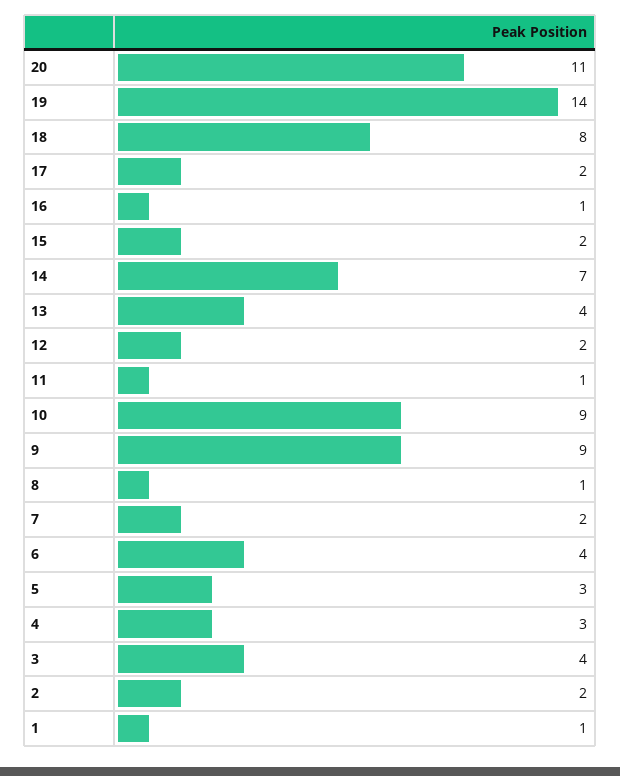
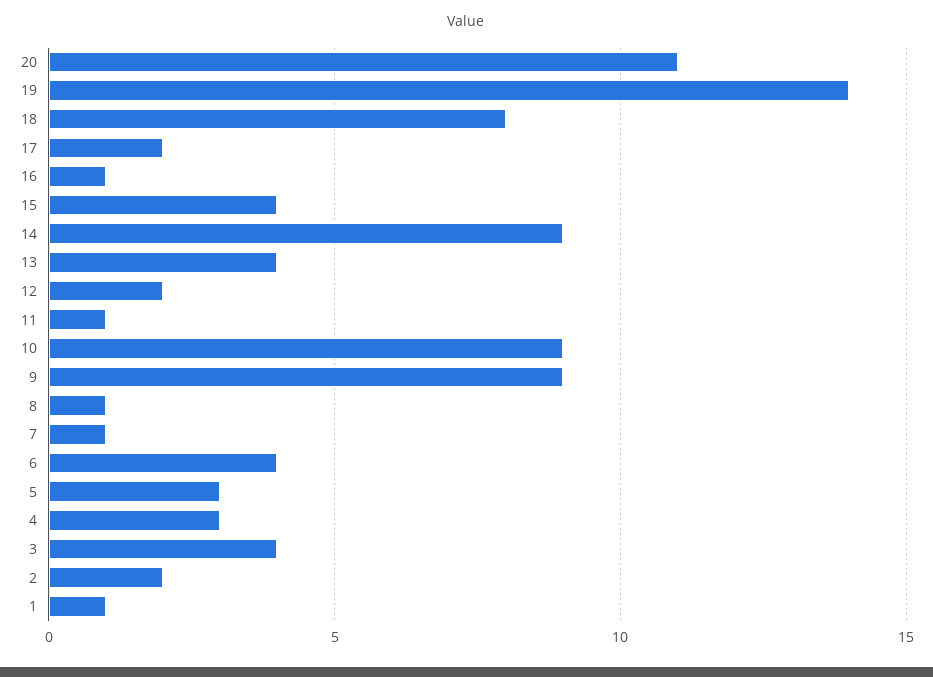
15: 2 -> 4
14: 7 -> 9
7: 2 -> 1

